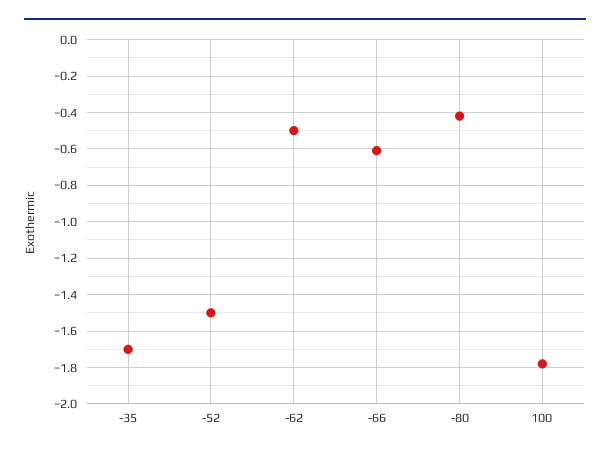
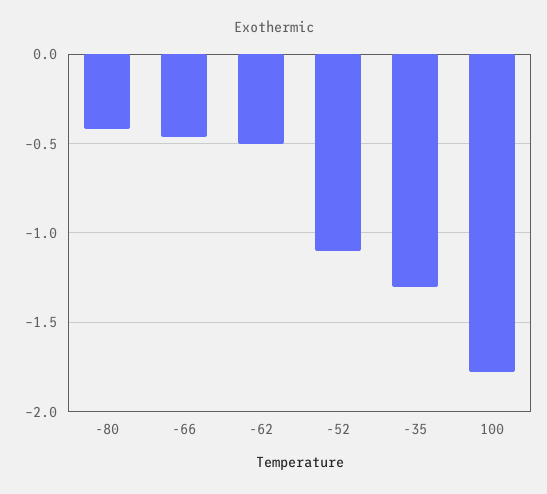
-35: -1.7 -> -1.3
-52: -1.5 -> -1.1
-66: -0.6 -> -0.45

